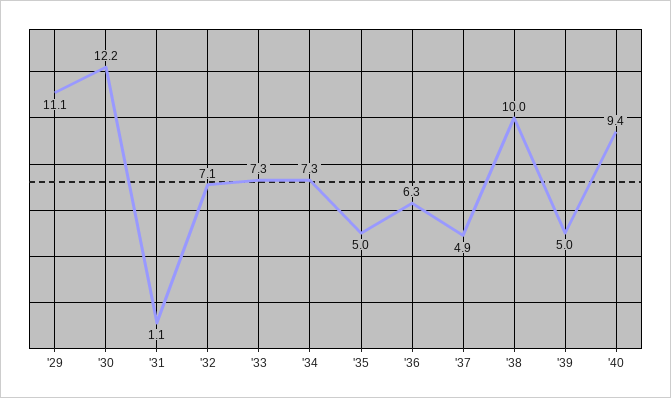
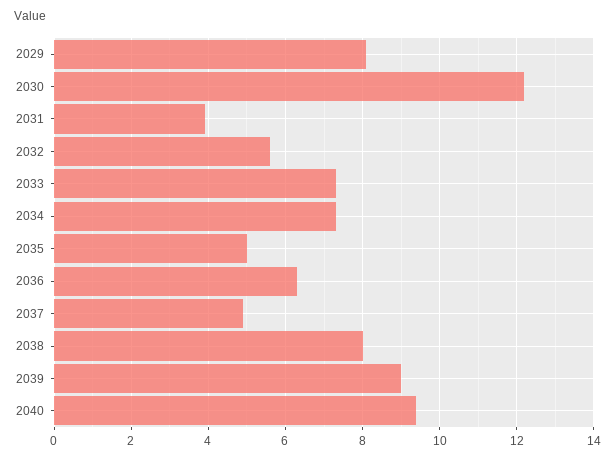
'29: 11.1 -> 8
'31: 1.1 -> 4
'32: 7.1 -> 5.5
'38: 10 -> 8
'39: 5 -> 9

